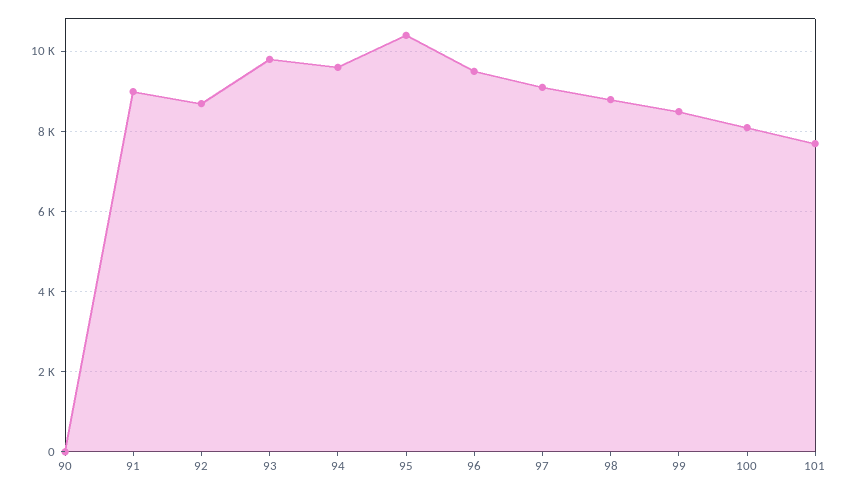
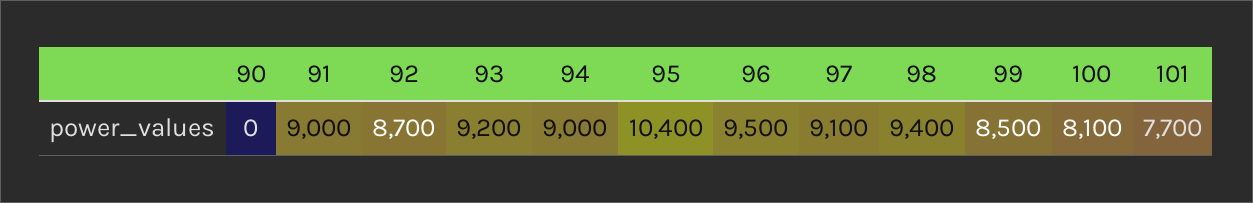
93: 9800 -> 9200
94: 9600 -> 9000
98: 8800 -> 9400

